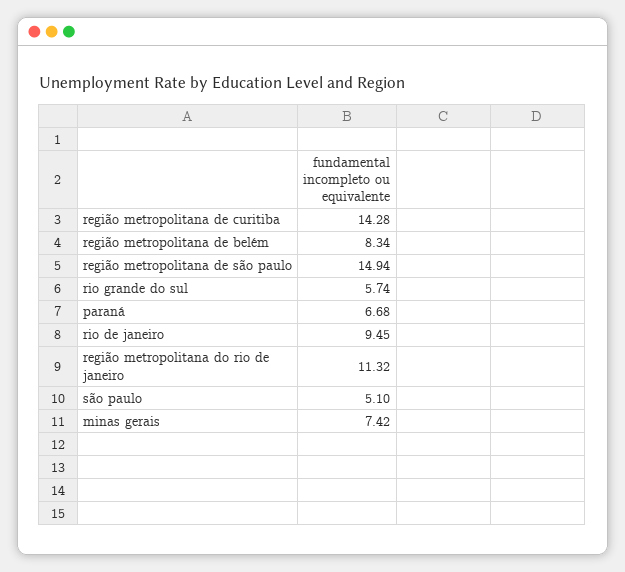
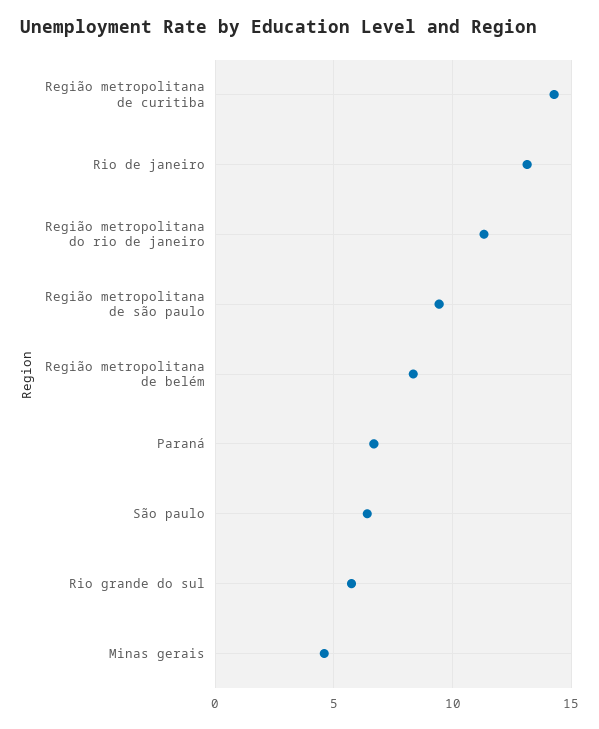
região metropolitana de são paulo: 14.94 -> 9.5
rio de janeiro: 9.45 -> 13
são paulo: 5.1 -> 6.5
minas gerais: 7.42 -> 4.5

